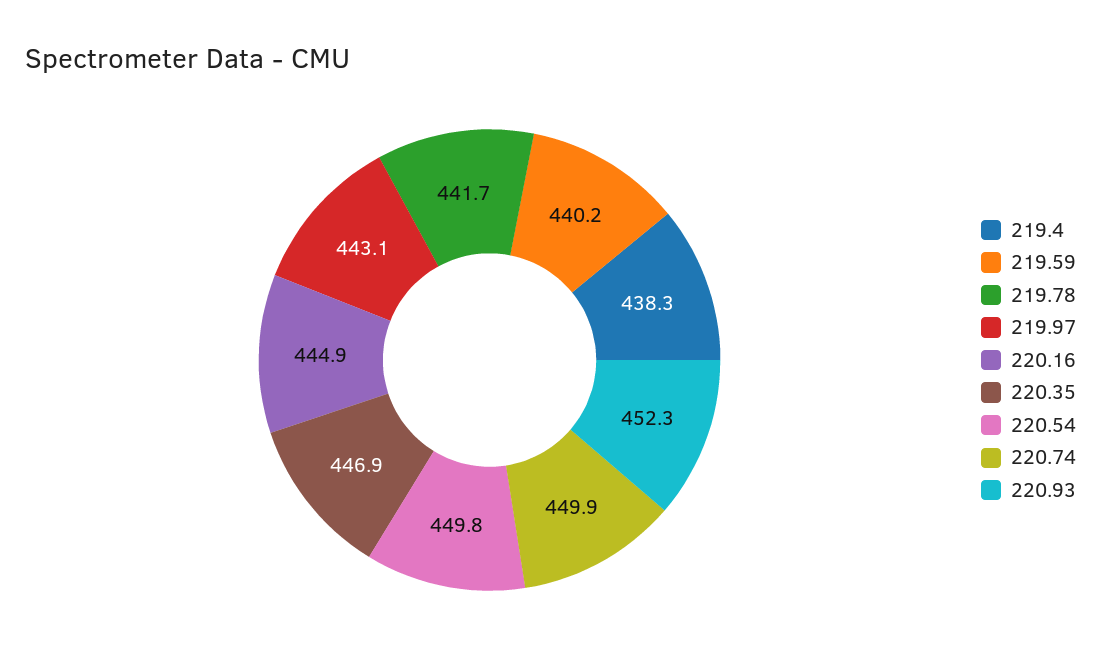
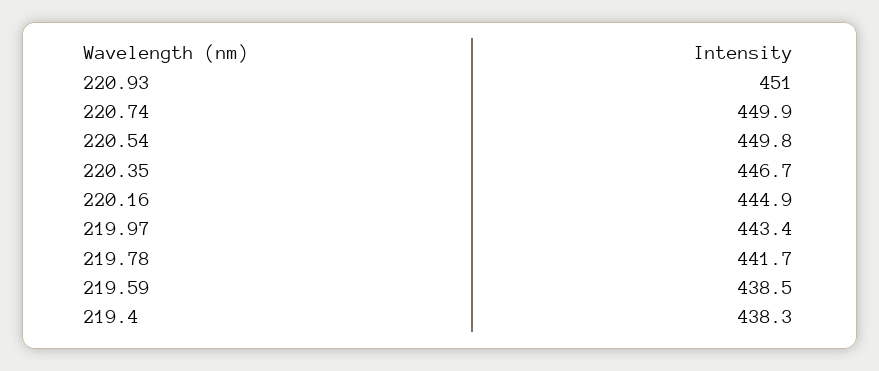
219.59: 440.2 -> 438.5
219.97: 443.1 -> 443.4
220.35: 446.9 -> 446.7
220.93: 452.3 -> 451

